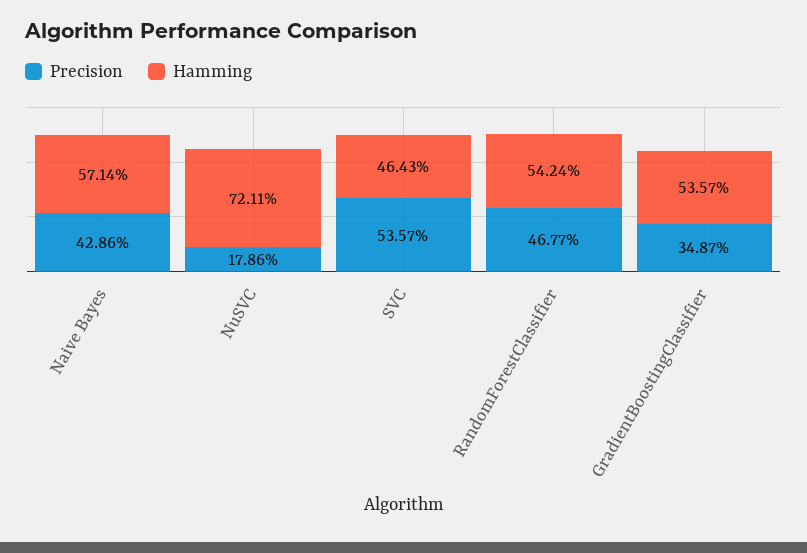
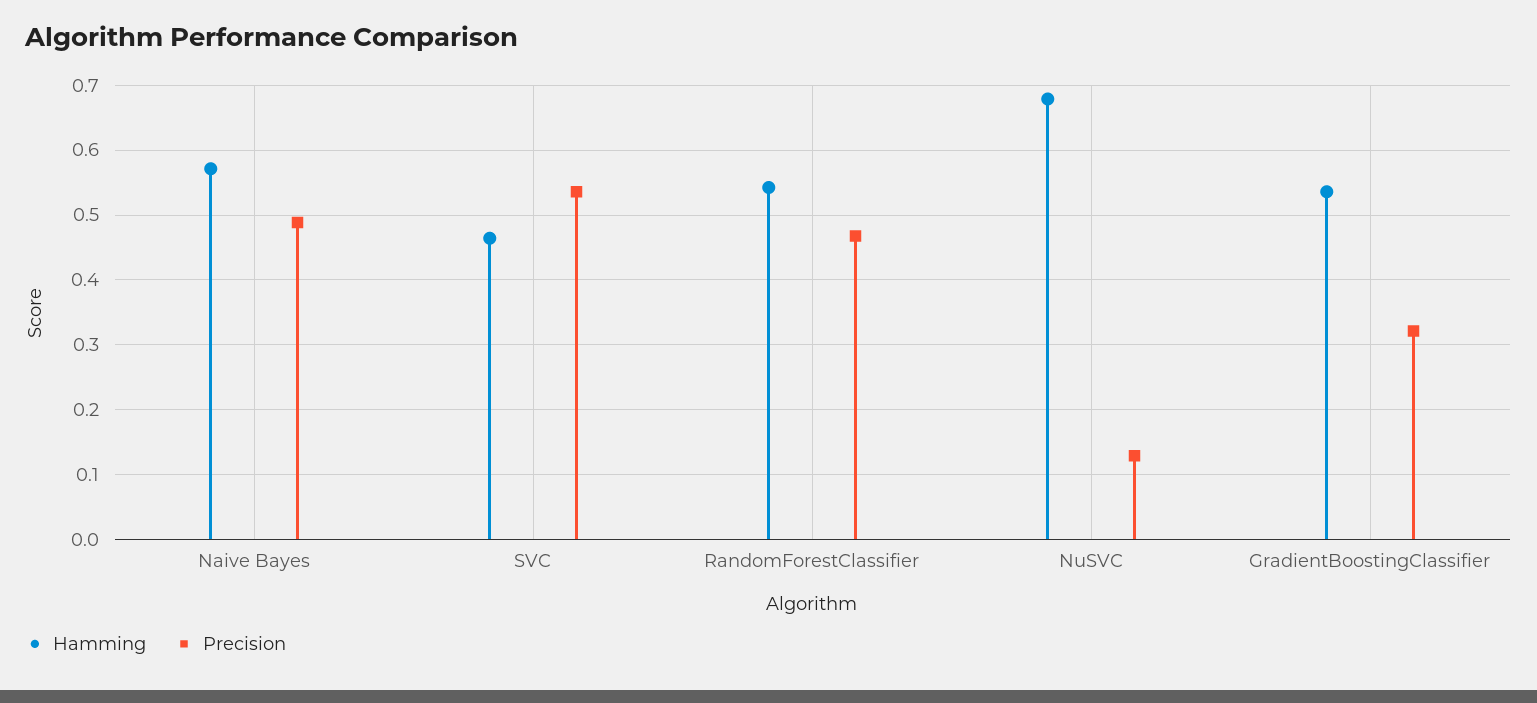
Precision, Naive Bayes: 0.4286 -> 0.49
Precision, NuSVC: 0.1786 -> 0.13
Hamming, NuSVC: 0.7211 -> 0.68
Precision, GradientBoostingClassifier: 0.3487 -> 0.32

